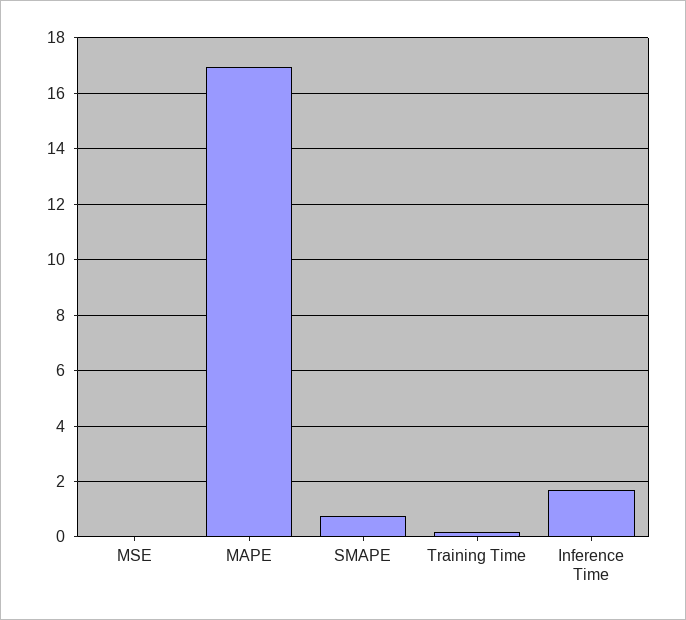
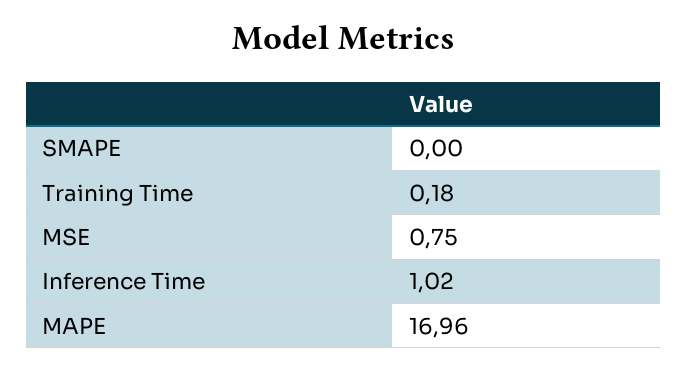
MSE: 0 -> 0.75
SMAPE: 0.75 -> 0
Inference Time: 1.75 -> 1.02

